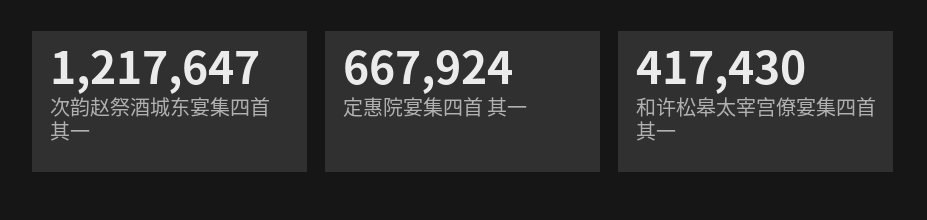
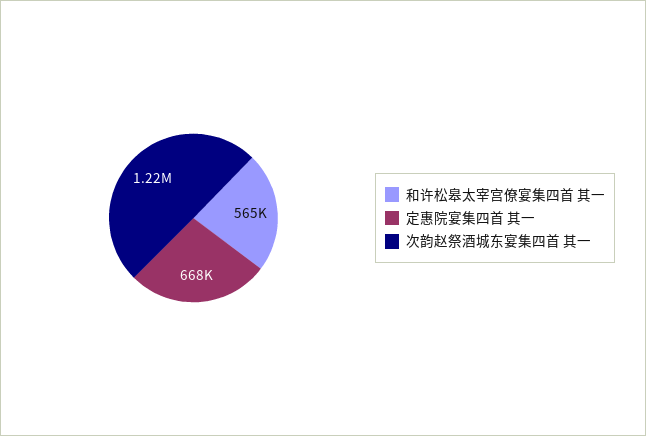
和许松皋太宰宫僚宴集四首 其一: 417430 -> 565000

